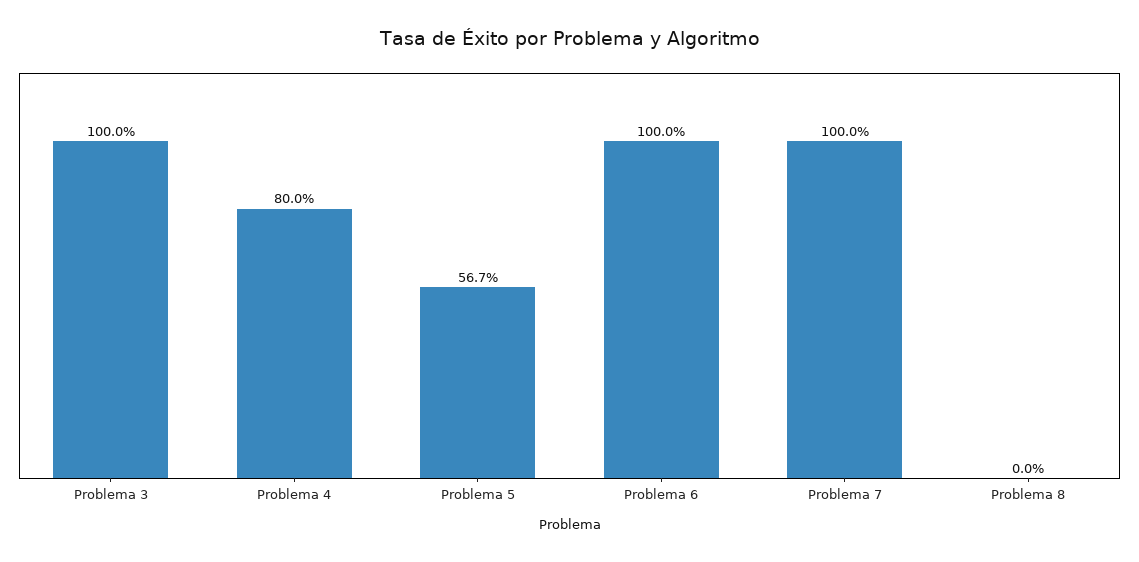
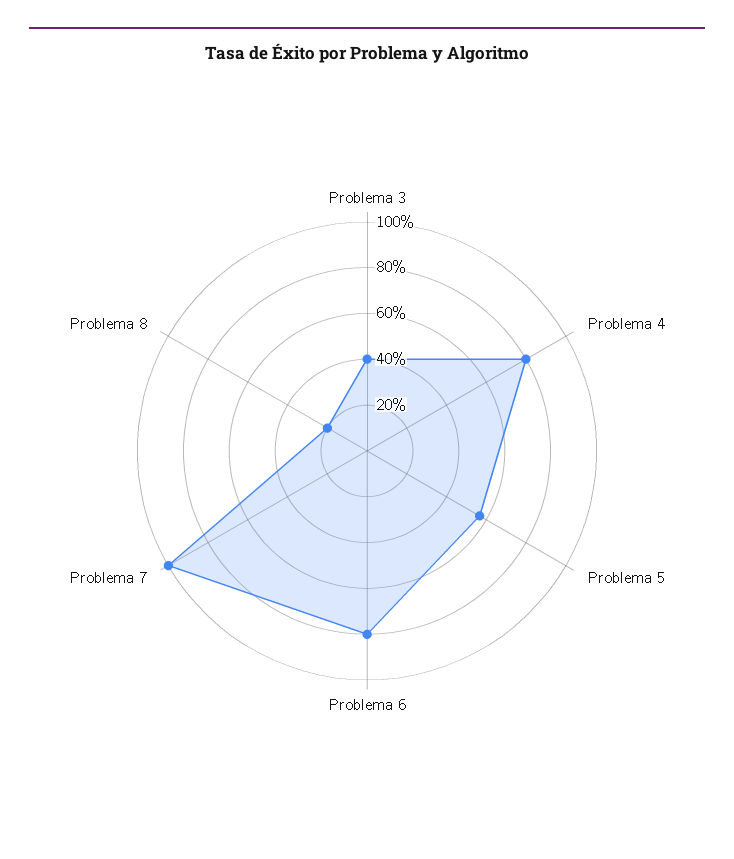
Problema 3: 100 -> 40
Problema 6: 100 -> 80
Problema 8: 0 -> 20

